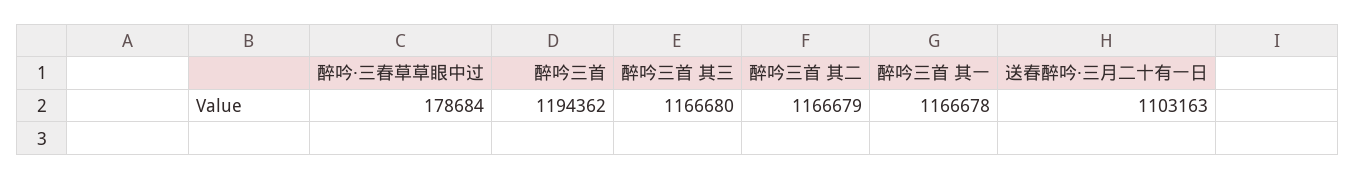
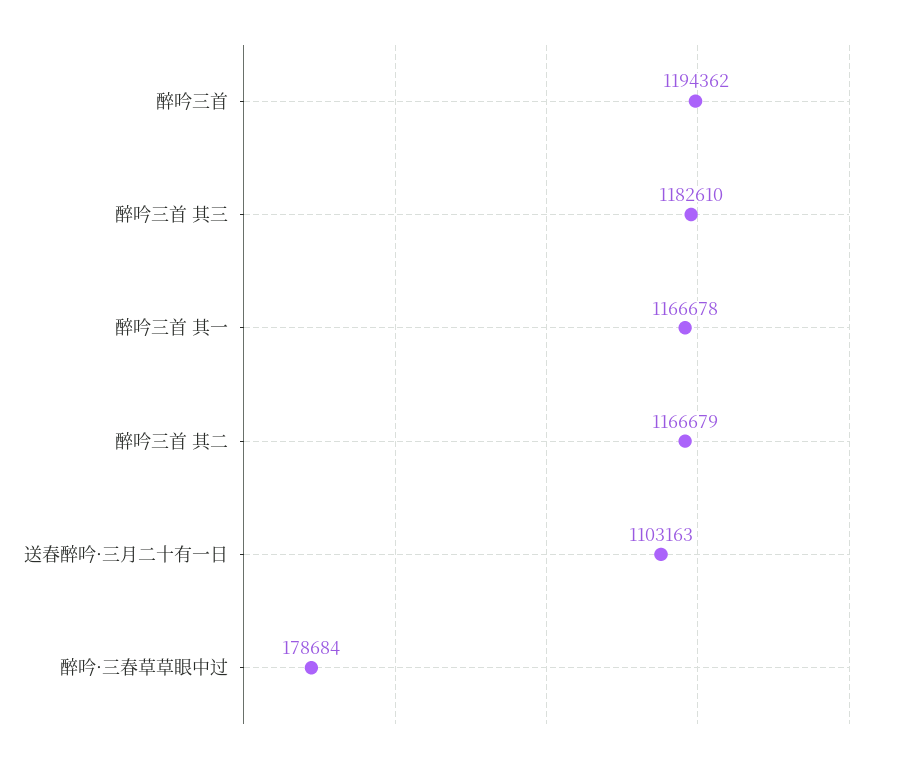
醉吟三首 其三: 1166680 -> 1182610

